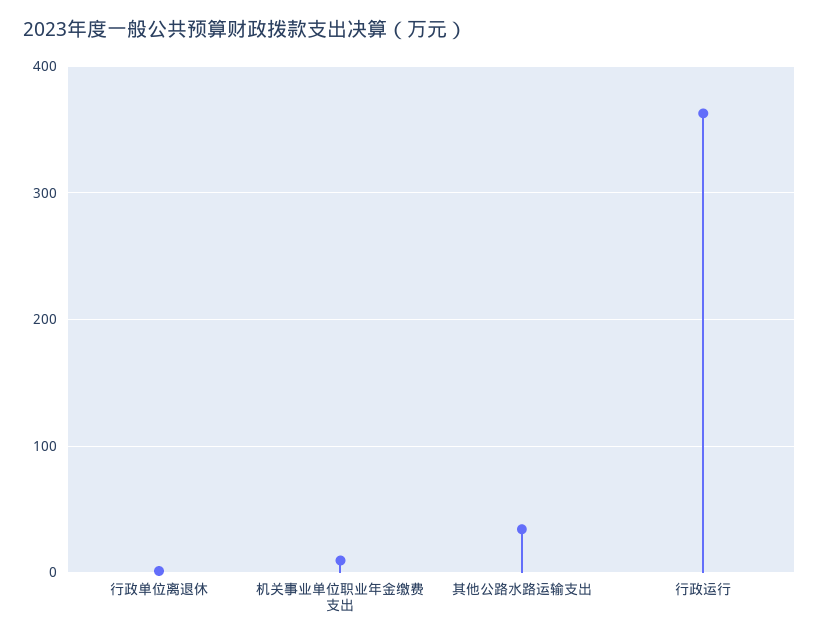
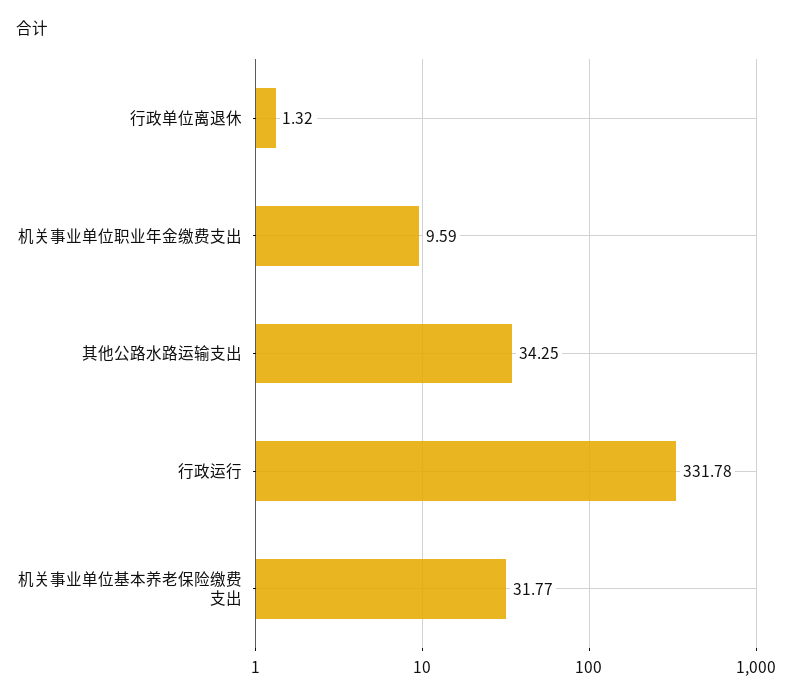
行政运行: 360 -> 331.78
机关事业单位基本养老保险缴费支出: none -> 31.77

